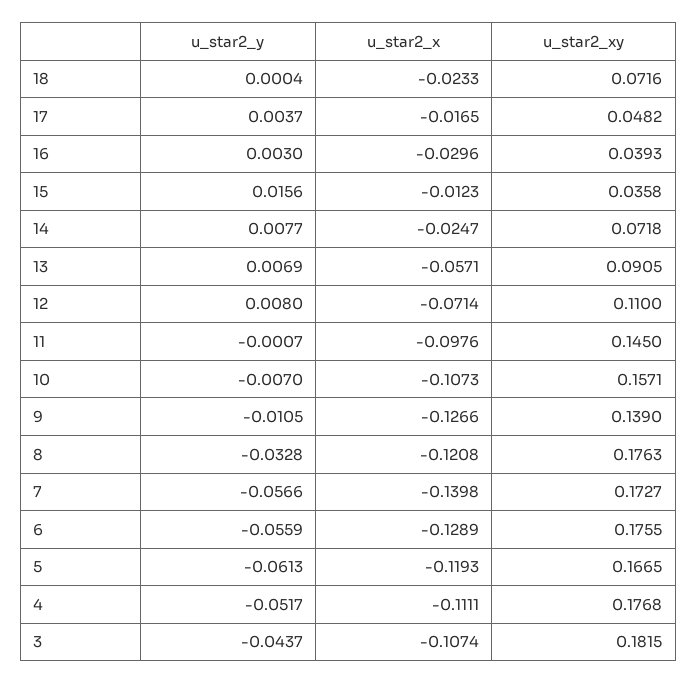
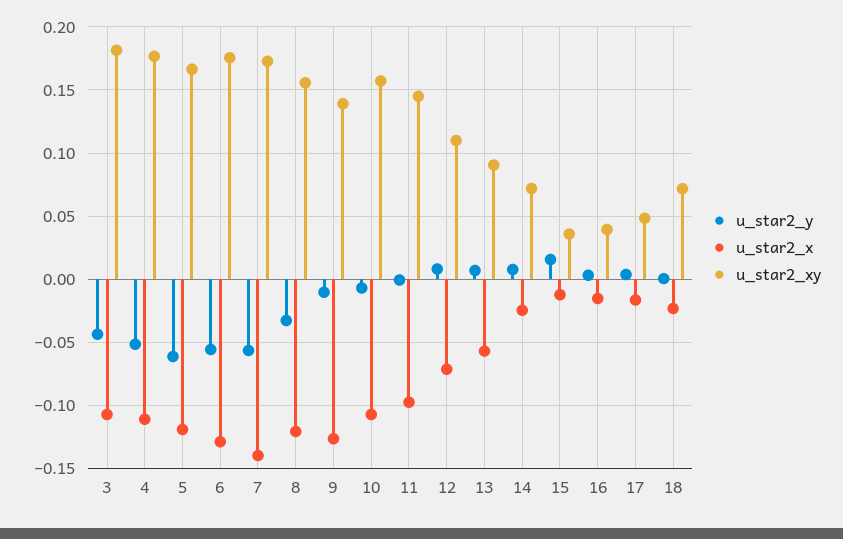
u_star2_x, 16: -0.0296 -> -0.015
u_star2_xy, 8: 0.1763 -> 0.155

